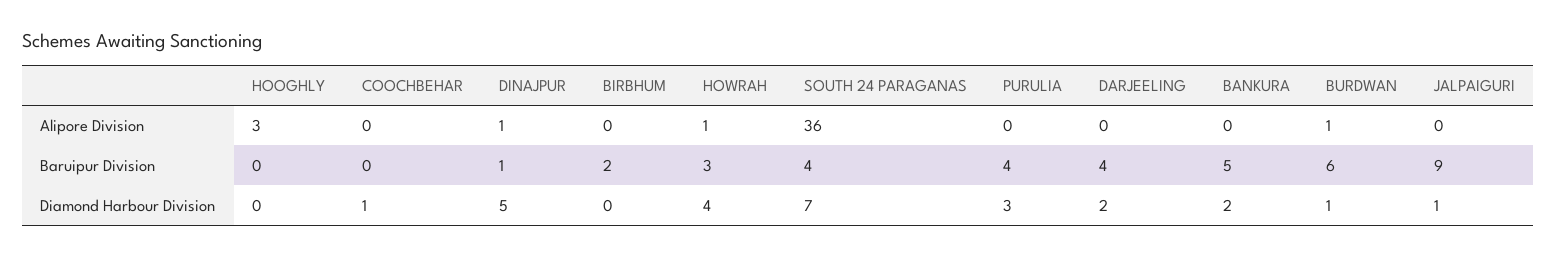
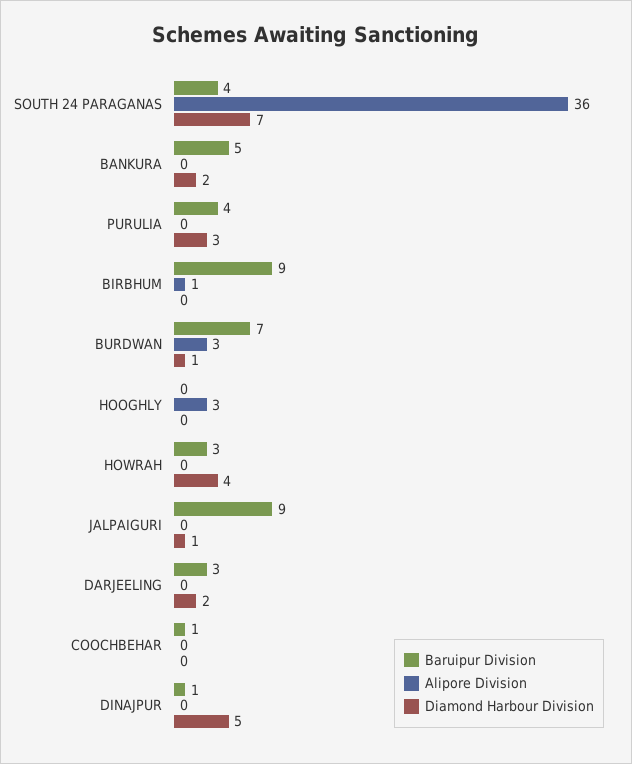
Alipore Division, DINAJPUR: 1 -> 0
Alipore Division, BIRBHUM: 0 -> 1
Alipore Division, HOWRAH: 1 -> 0
Alipore Division, BURDWAN: 1 -> 3
Baruipur Division, COOCHBEHAR: 0 -> 1
Baruipur Division, BIRBHUM: 2 -> 9
Baruipur Division, DARJEELING: 4 -> 3
Baruipur Division, BURDWAN: 6 -> 7
Diamond Harbour Division, COOCHBEHAR: 1 -> 0

